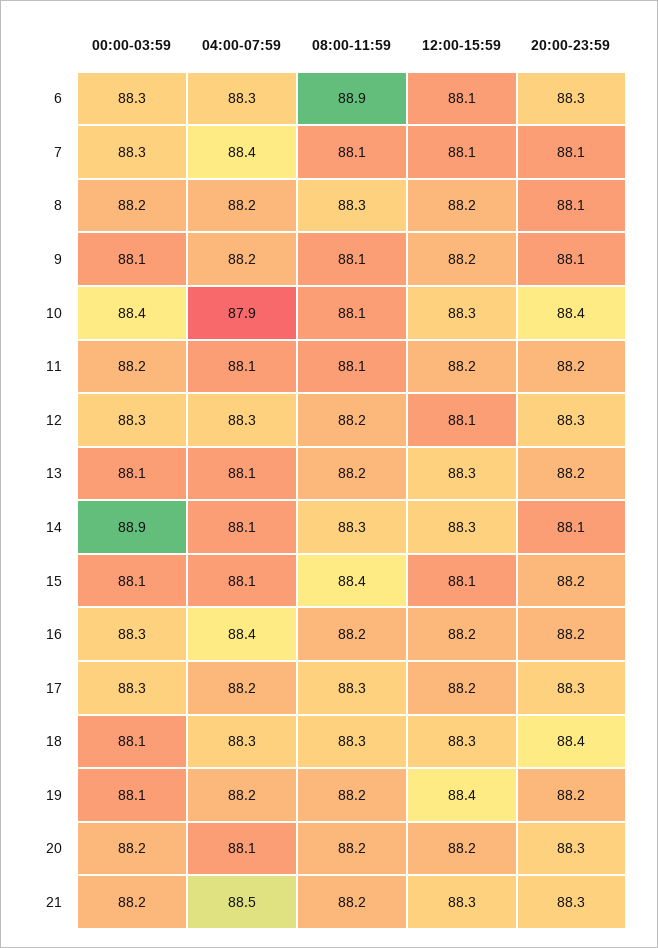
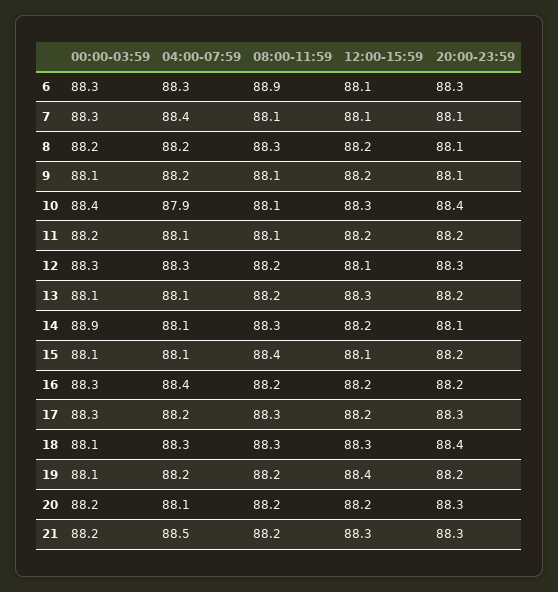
12:00-15:59, 14: 88.3 -> 88.2

